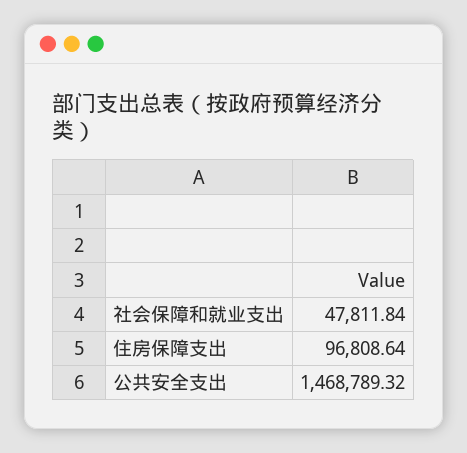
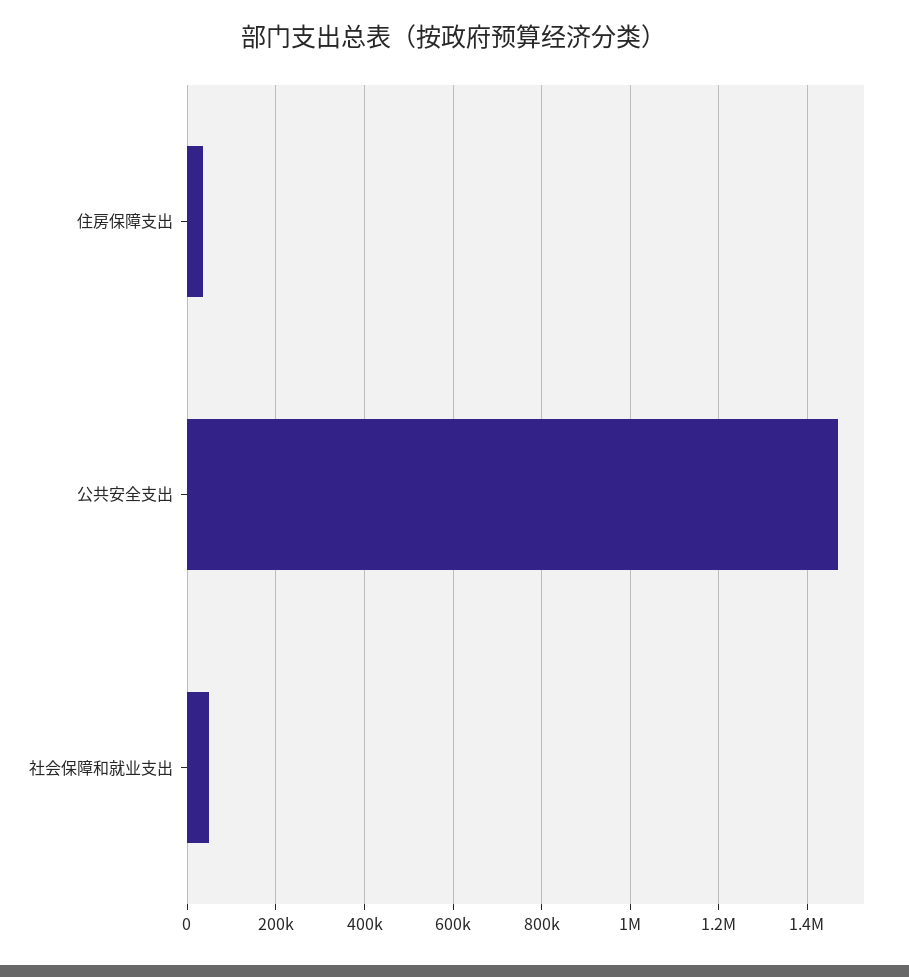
住房保障支出: 96808.64 -> 40000

